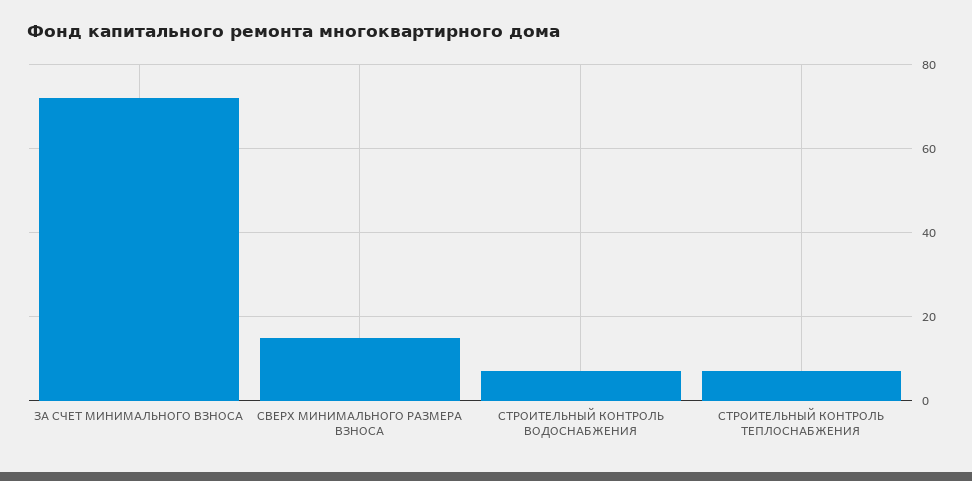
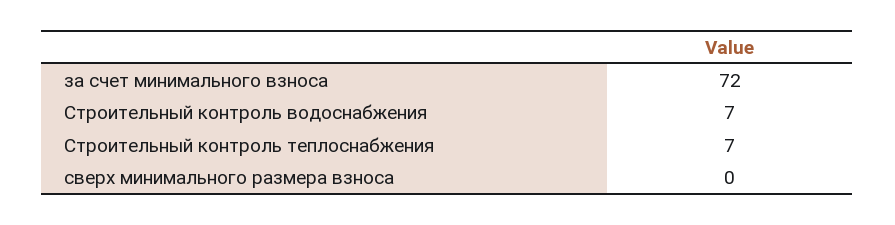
СВЕРХ МИНИМАЛЬНОГО РАЗМЕРА ВЗНОСА: 15 -> 0

